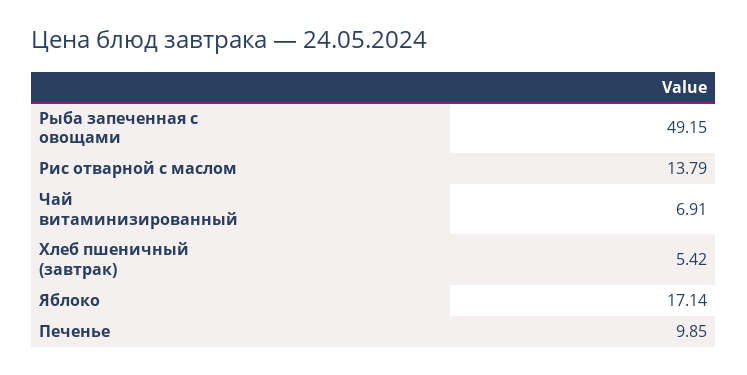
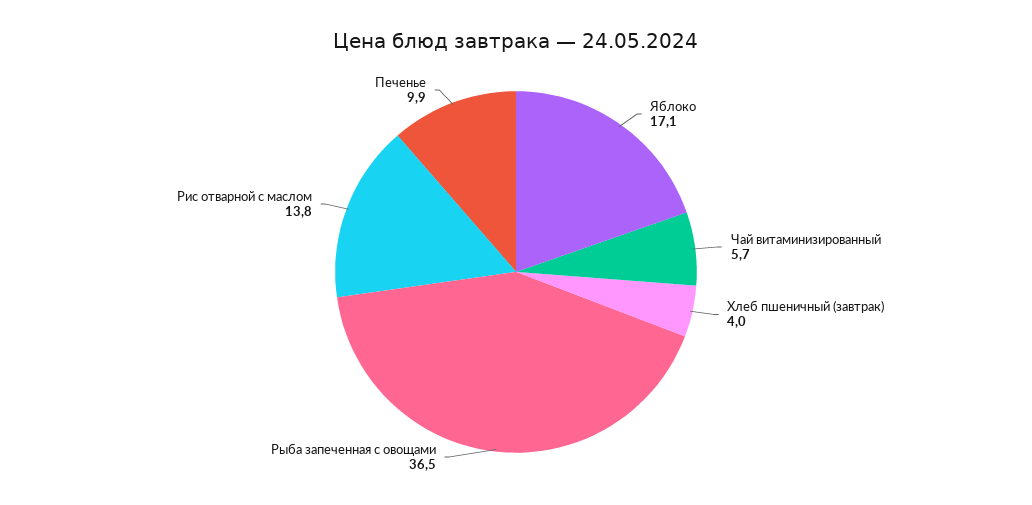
Рыба запеченная с овощами: 49.15 -> 36.5
Чай витаминизированный: 6.91 -> 5.7
Хлеб пшеничный (завтрак): 5.42 -> 4

